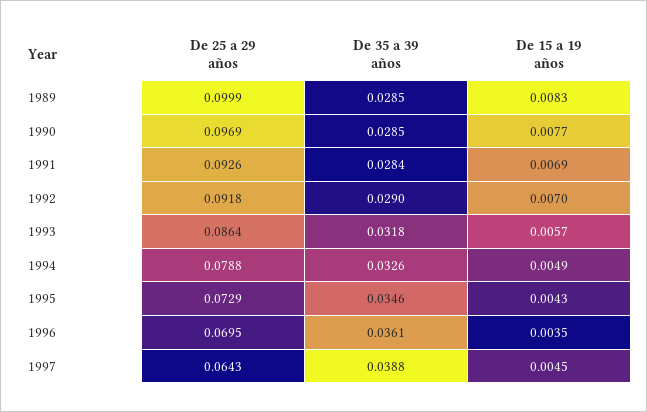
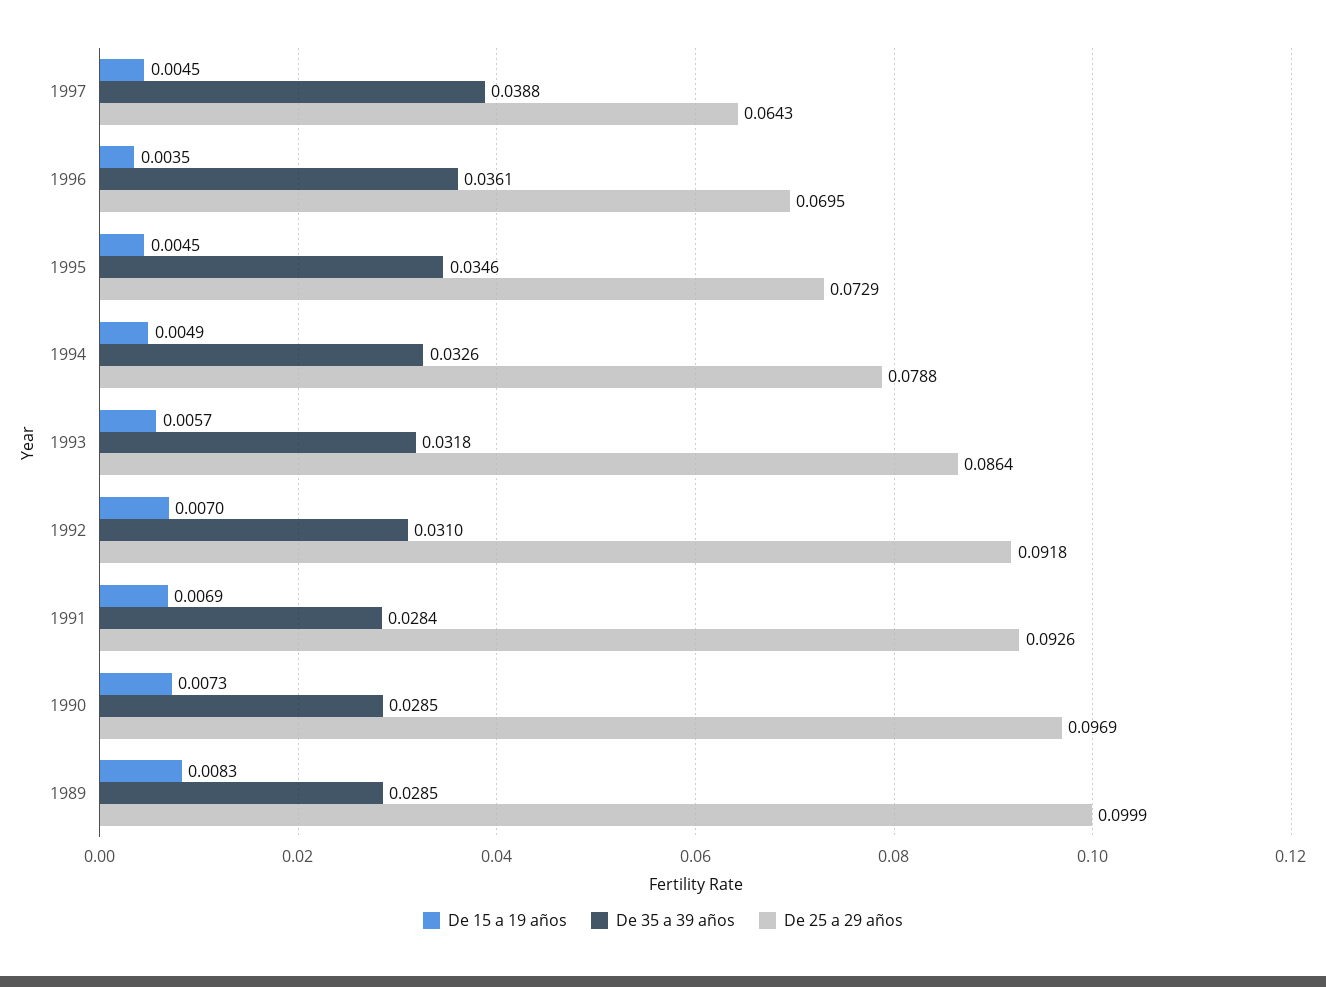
De 15 a 19 años, 1990: 0.0077 -> 0.0073
De 35 a 39 años, 1992: 0.029 -> 0.031
De 15 a 19 años, 1995: 0.0043 -> 0.0045

